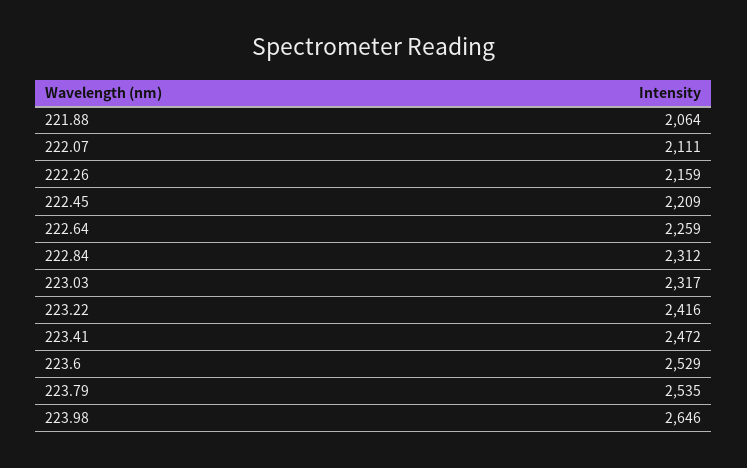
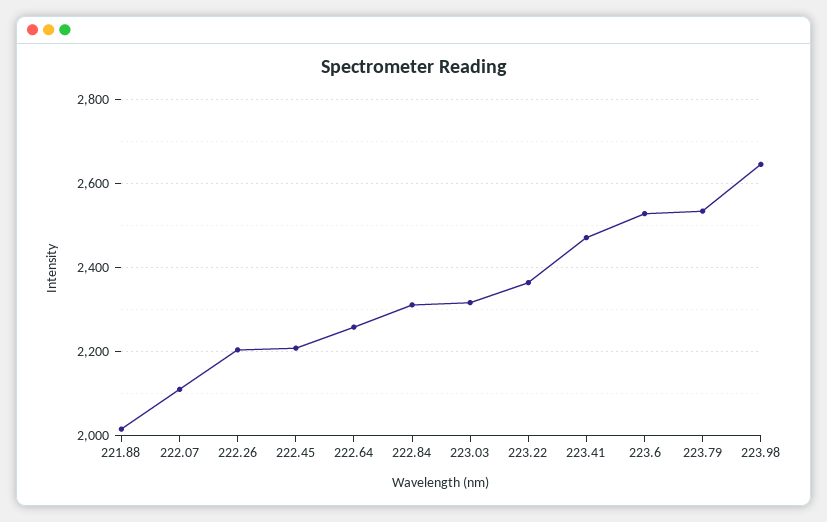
221.88: 2064 -> 2020
222.26: 2159 -> 2200
223.22: 2416 -> 2360

